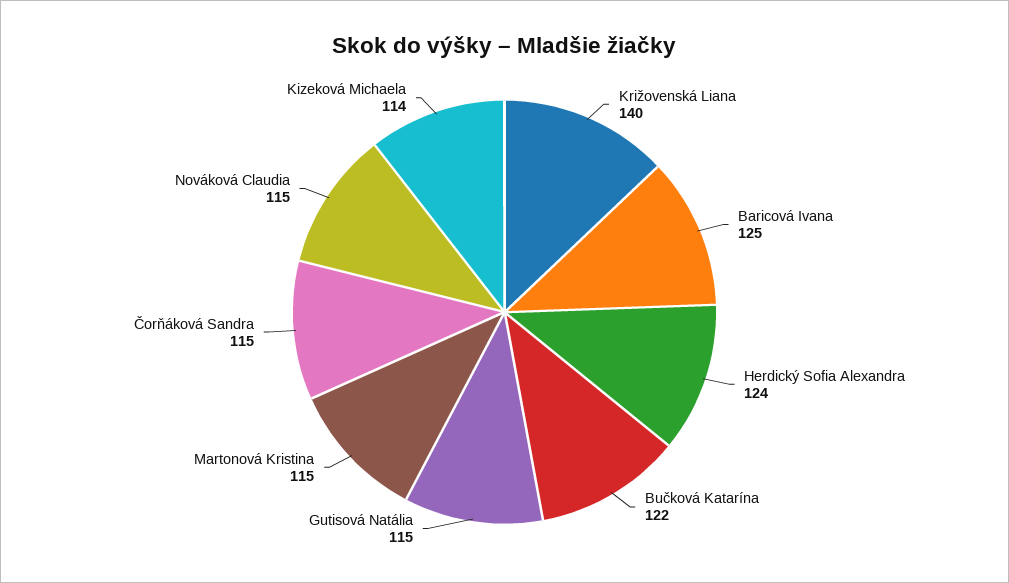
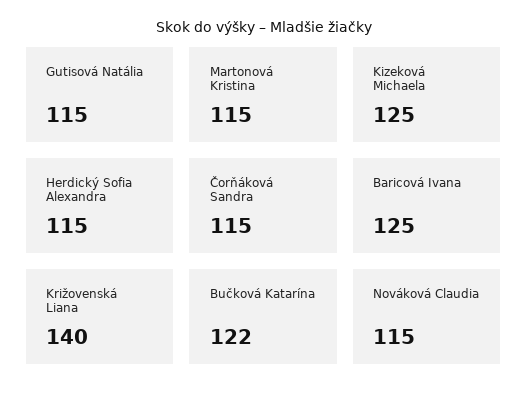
Herdický Sofia Alexandra: 124 -> 115
Kizeková Michaela: 114 -> 125

